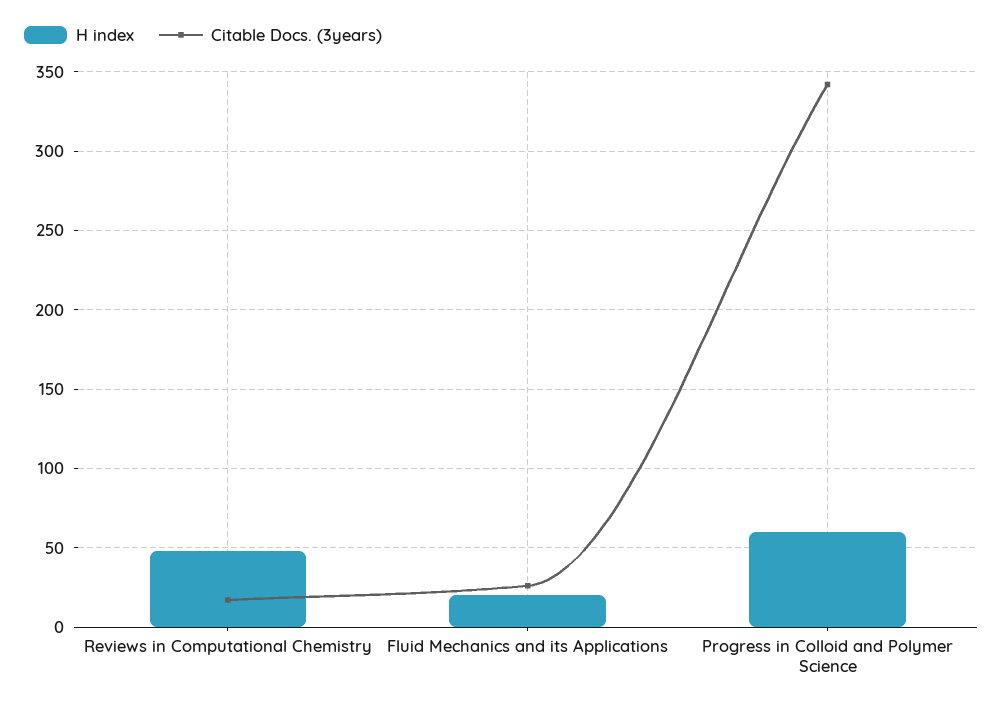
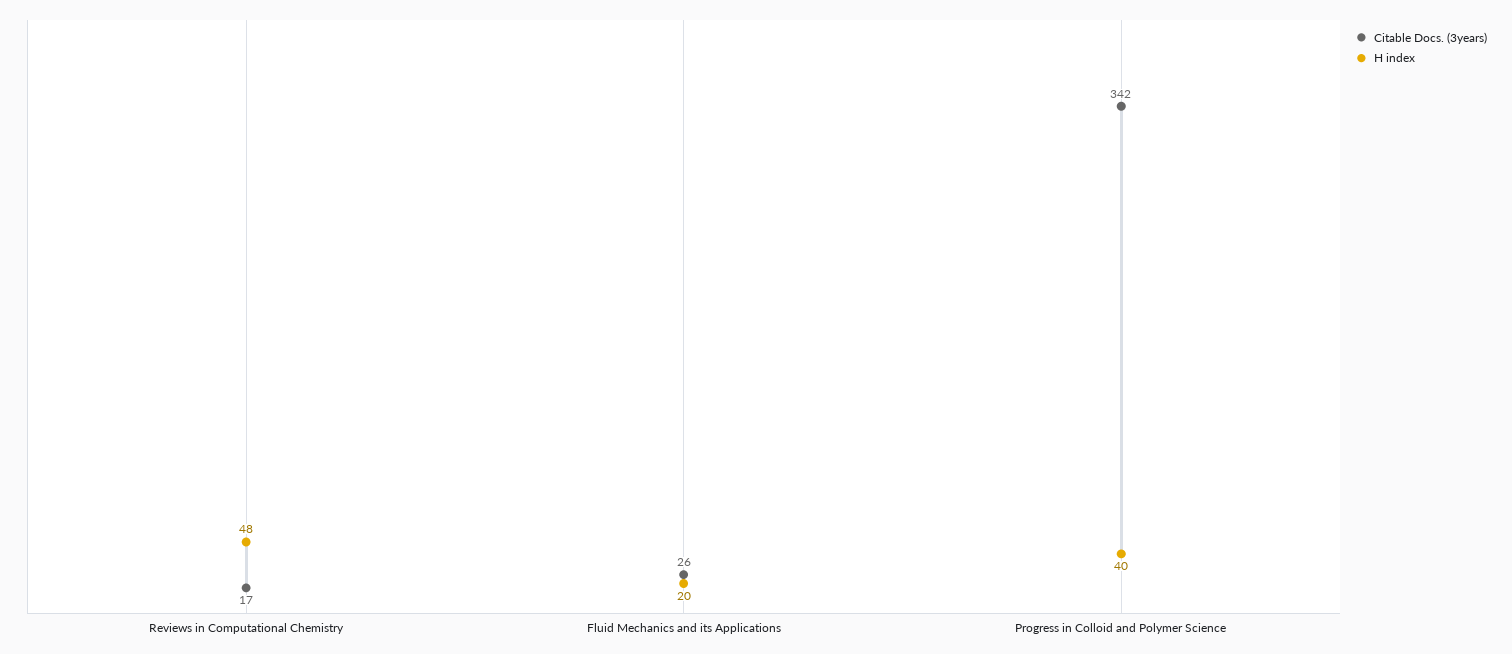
H index, Progress in Colloid and Polymer Science: 60 -> 40

